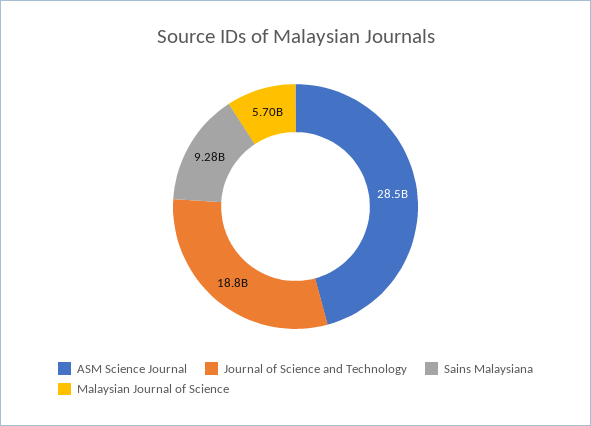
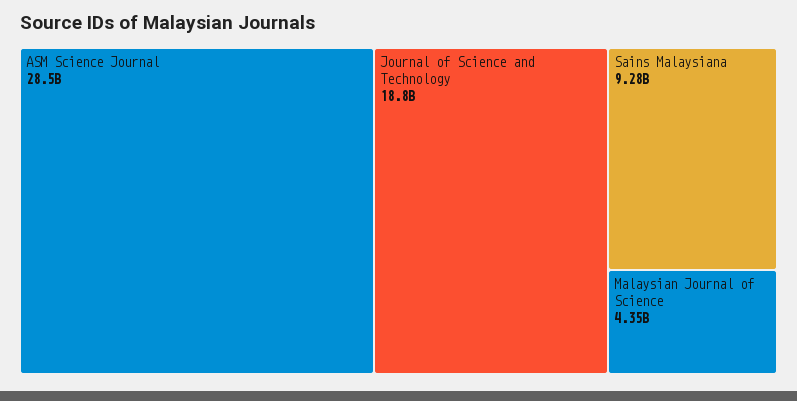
Malaysian Journal of Science: 5700000000 -> 4350000000

